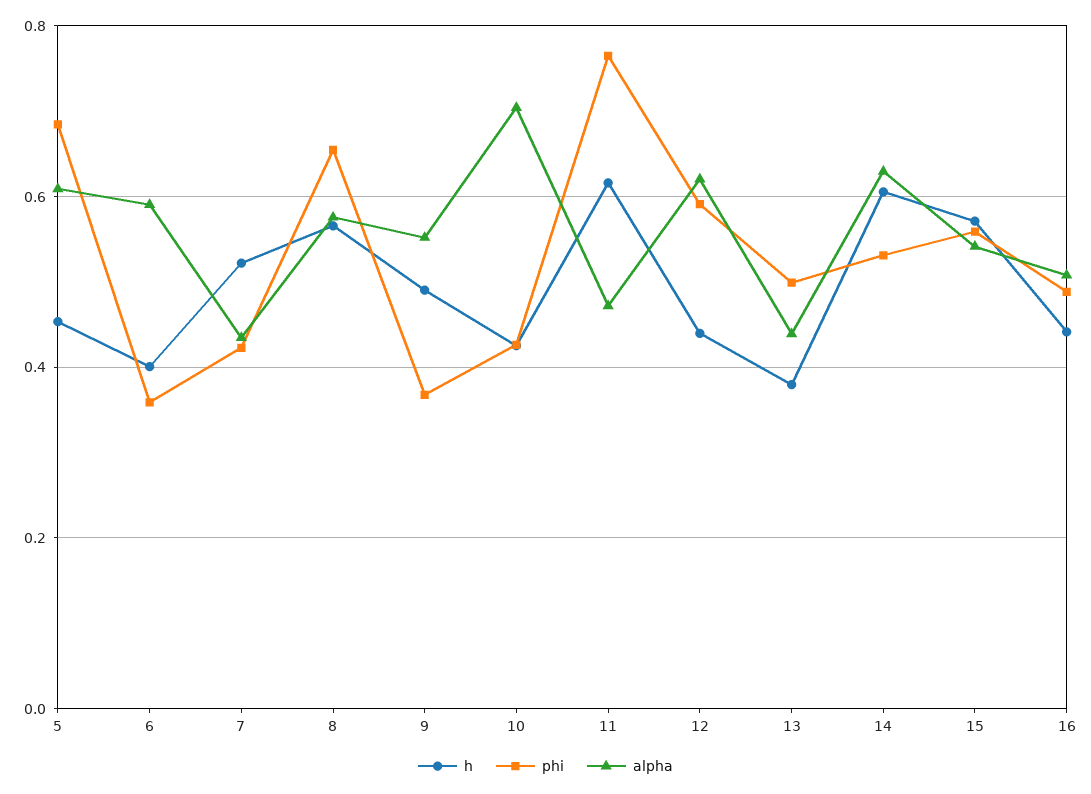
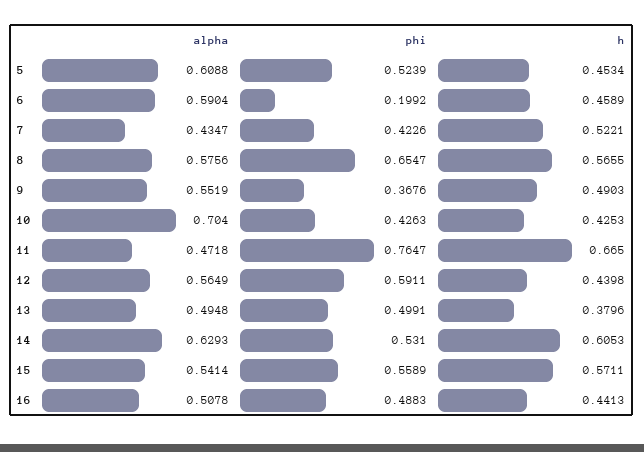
phi, 5: 0.68 -> 0.5239
h, 6: 0.4 -> 0.4589
phi, 6: 0.36 -> 0.1992
h, 11: 0.62 -> 0.665
alpha, 12: 0.62 -> 0.5649
alpha, 13: 0.44 -> 0.4948

